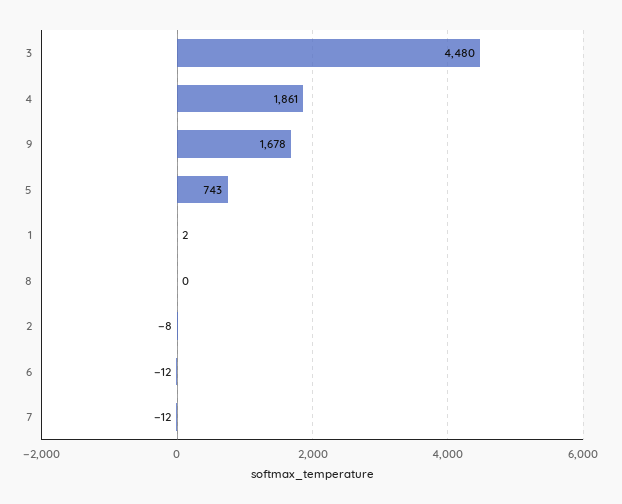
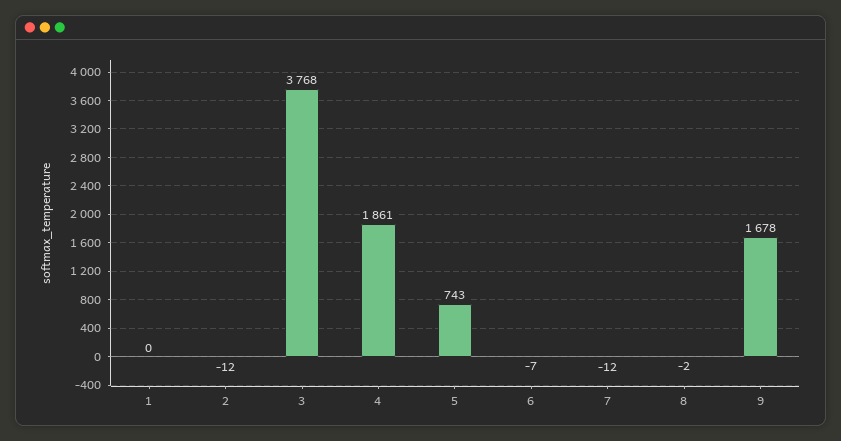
3: 4480 -> 3768
1: 2 -> 0
8: 0 -> -2
2: -8 -> -12
6: -12 -> -7

